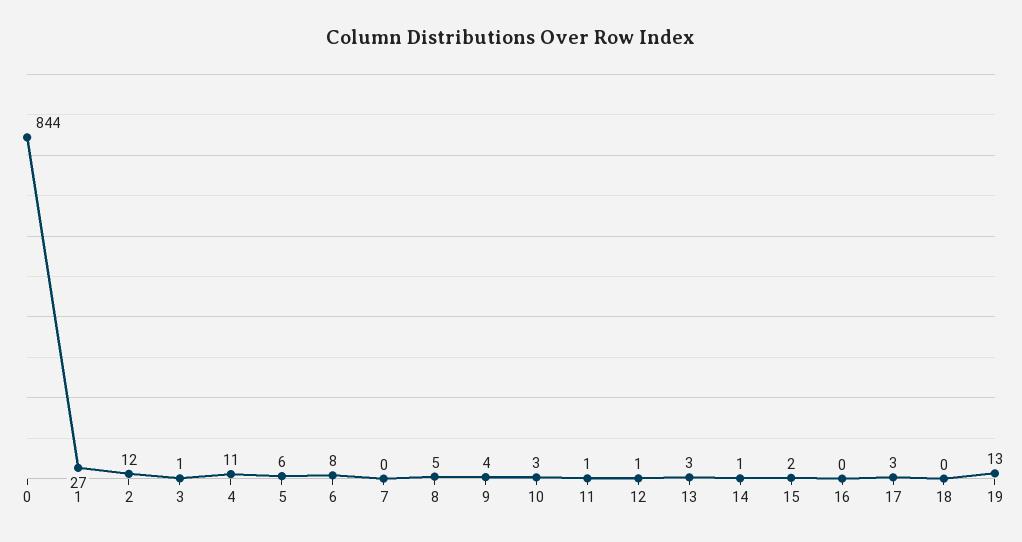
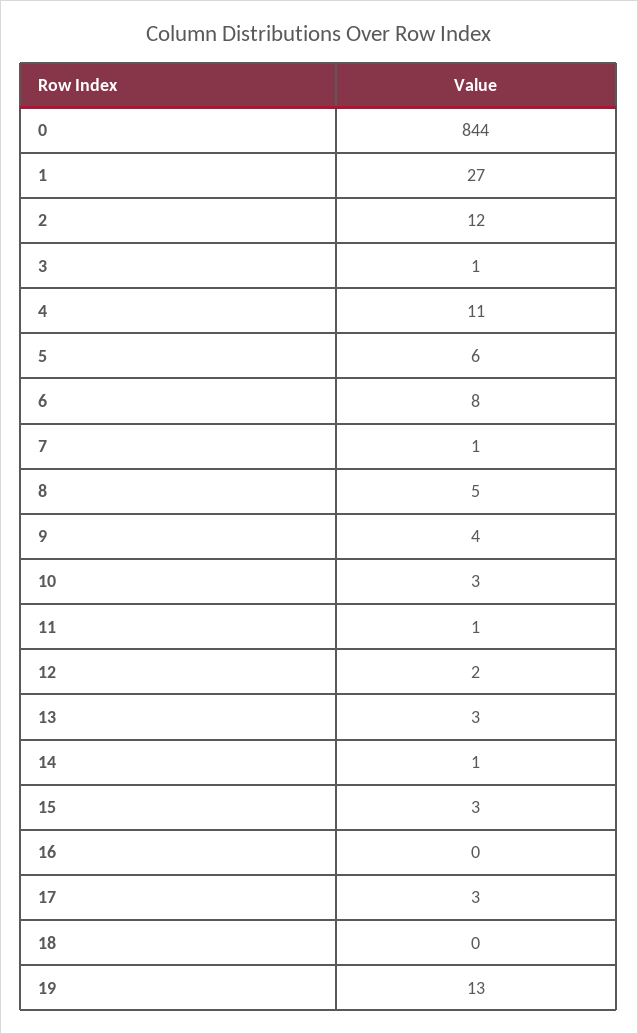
7: 0 -> 1
12: 1 -> 2
15: 2 -> 3

